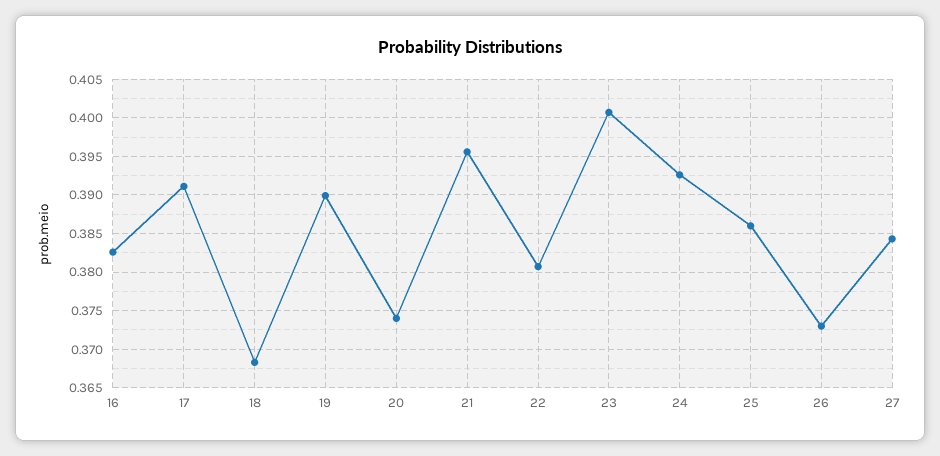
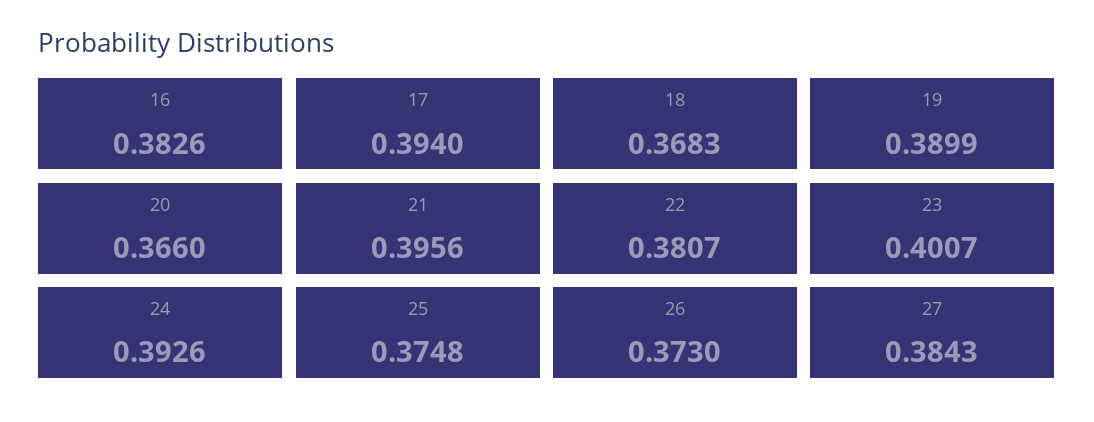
17: 0.391 -> 0.394
20: 0.374 -> 0.366
25: 0.386 -> 0.3748

